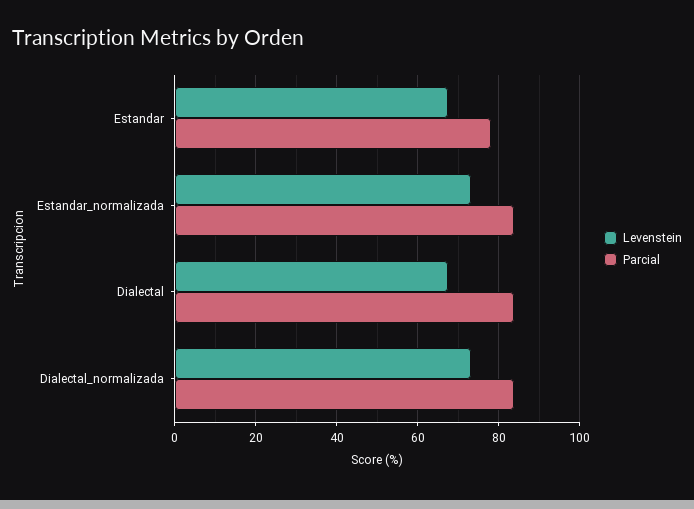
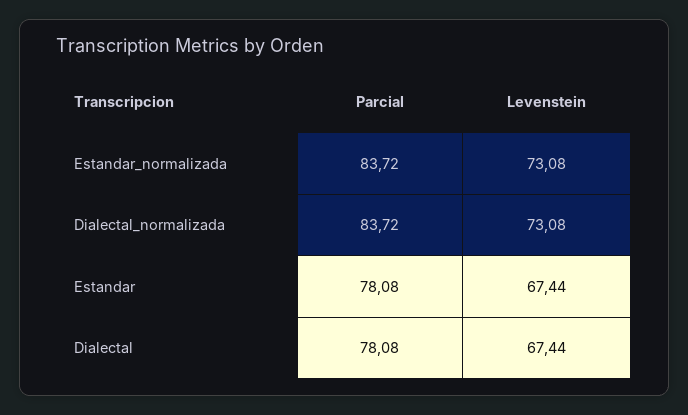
Parcial, Dialectal: 84 -> 78.08

